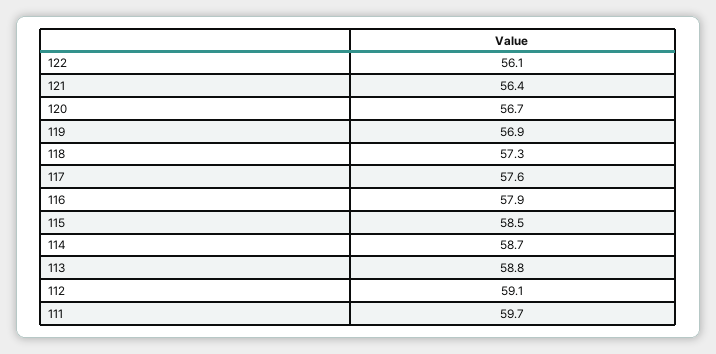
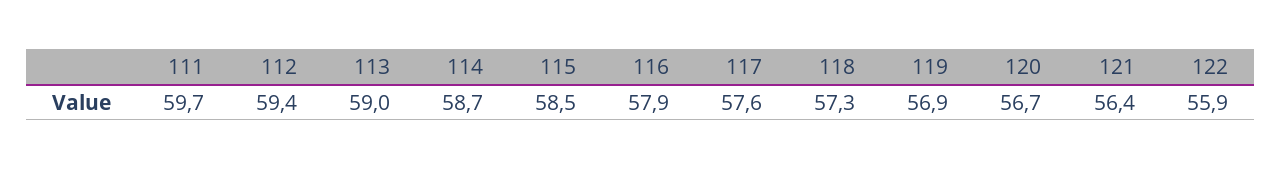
122: 56.1 -> 55.9
113: 58.8 -> 59
112: 59.1 -> 59.4

